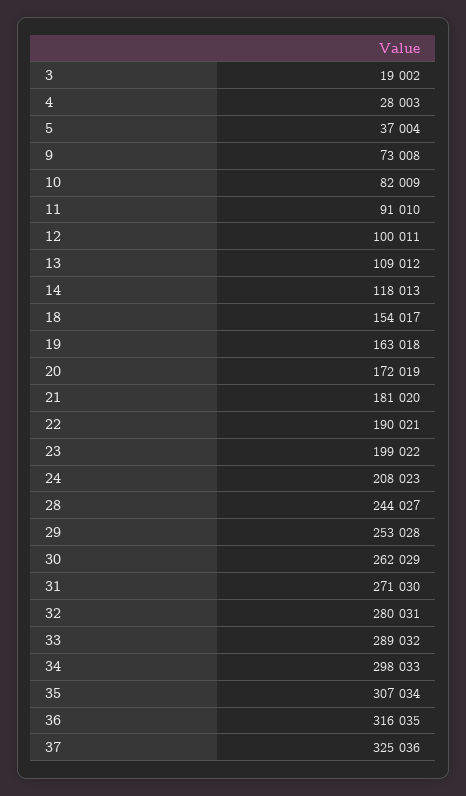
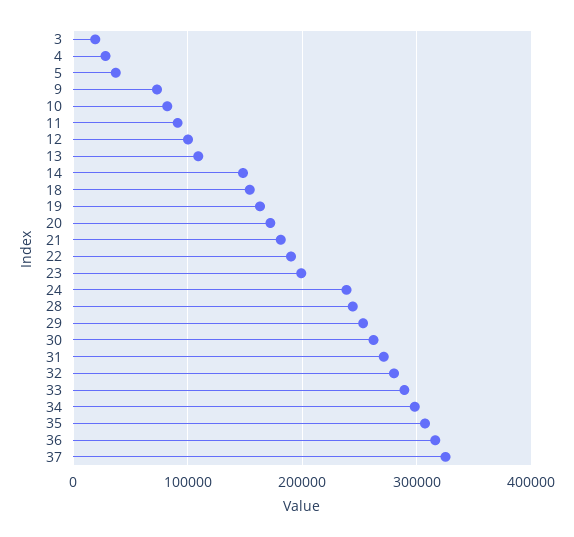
14: 118013 -> 150000
24: 208023 -> 240000

